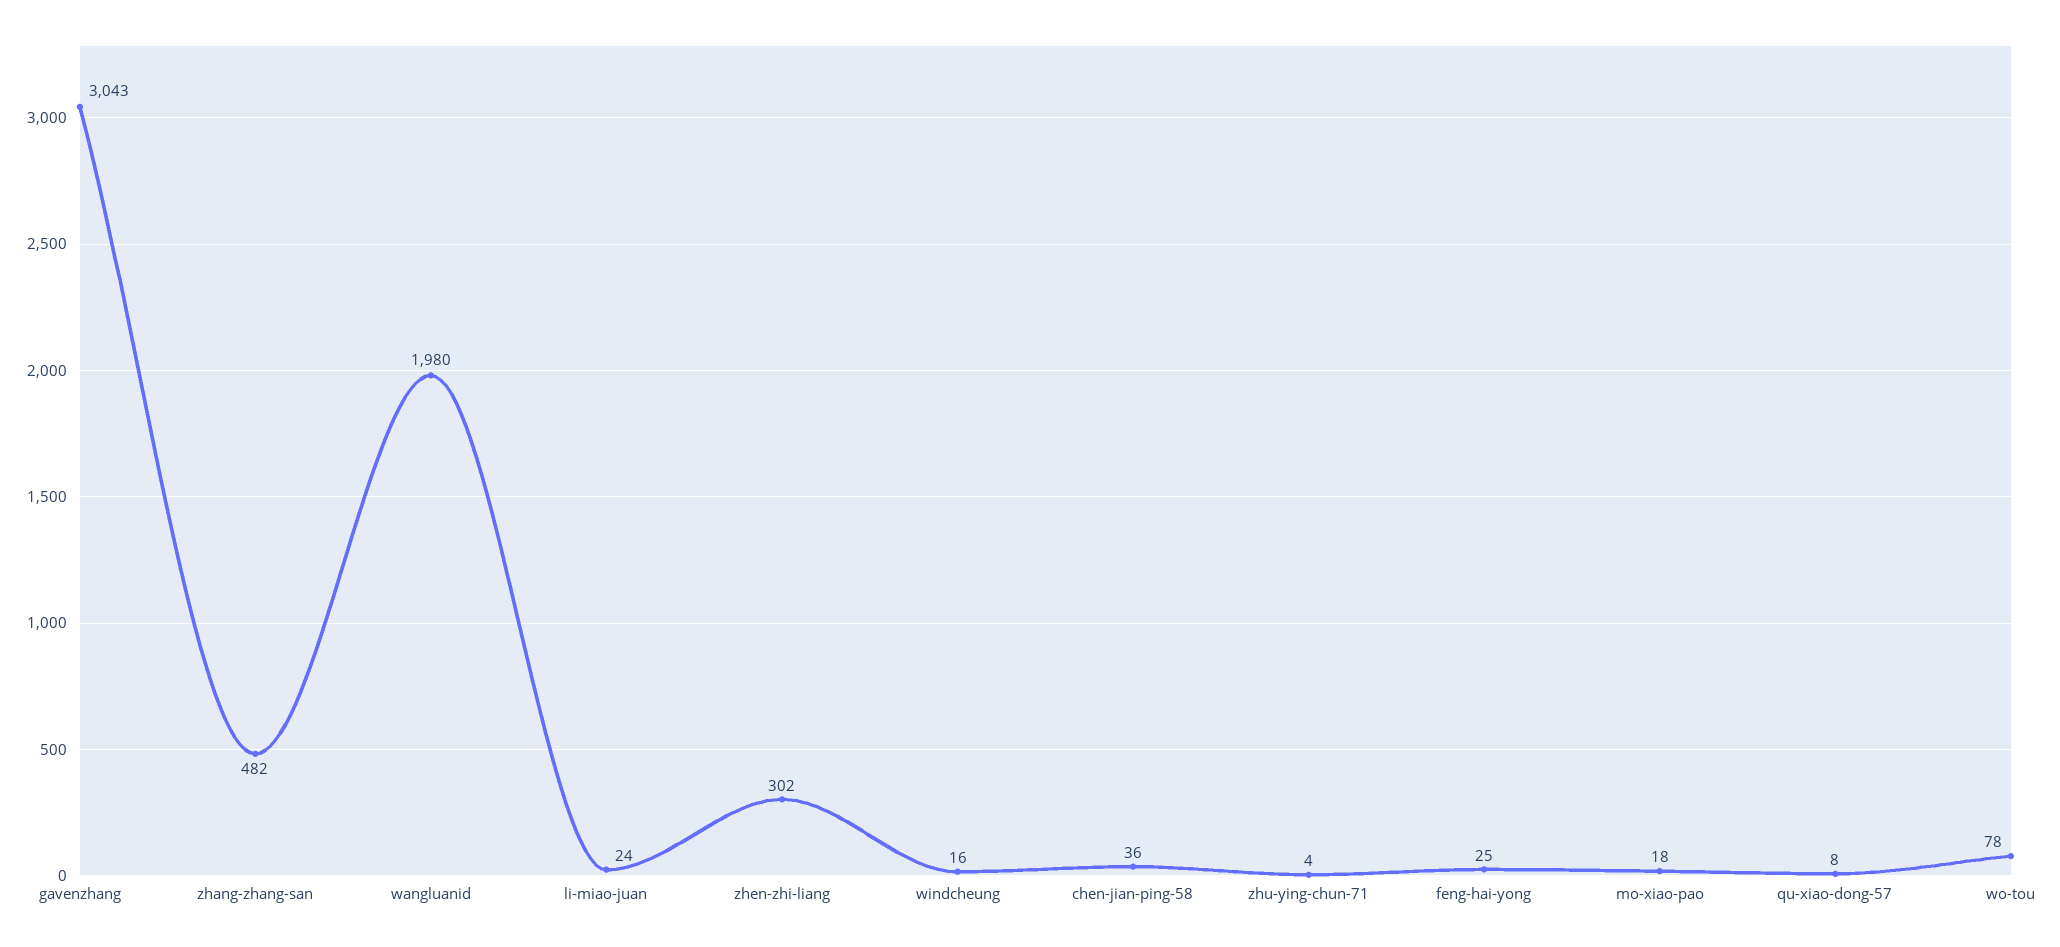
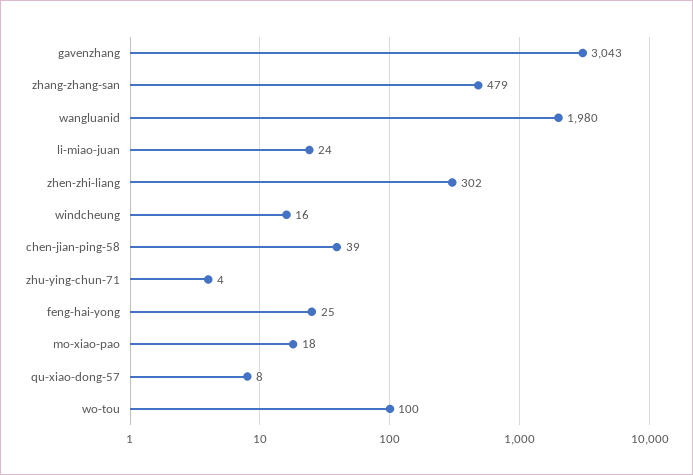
zhang-zhang-san: 482 -> 479
chen-jian-ping-58: 36 -> 39
wo-tou: 78 -> 100

